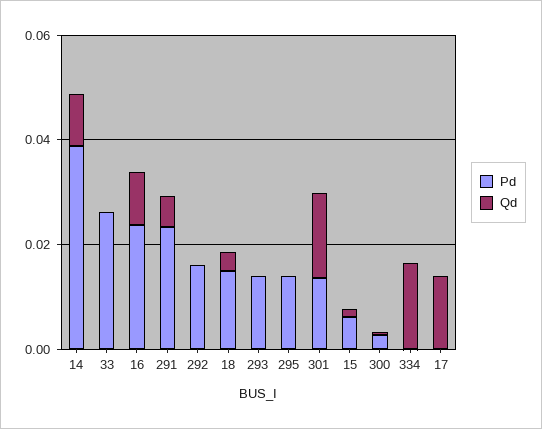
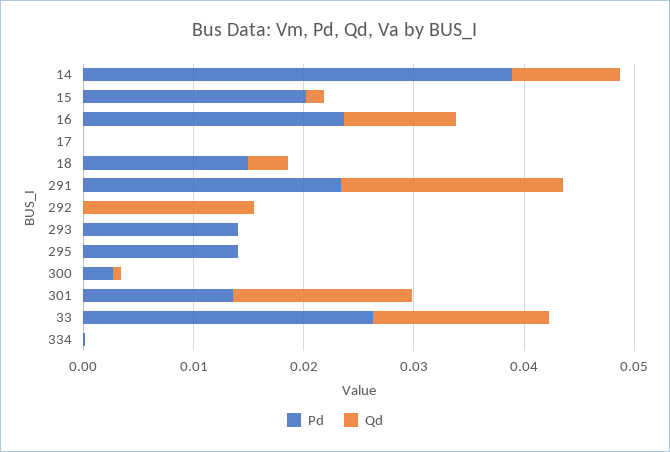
Qd, 33: 0 -> 0.016
Qd, 291: 0.005 -> 0.02
Pd, 292: 0.015 -> 0
Qd, 292: 0 -> 0.016
Pd, 15: 0.005 -> 0.02
Qd, 334: 0.015 -> 0
Qd, 17: 0.015 -> 0

